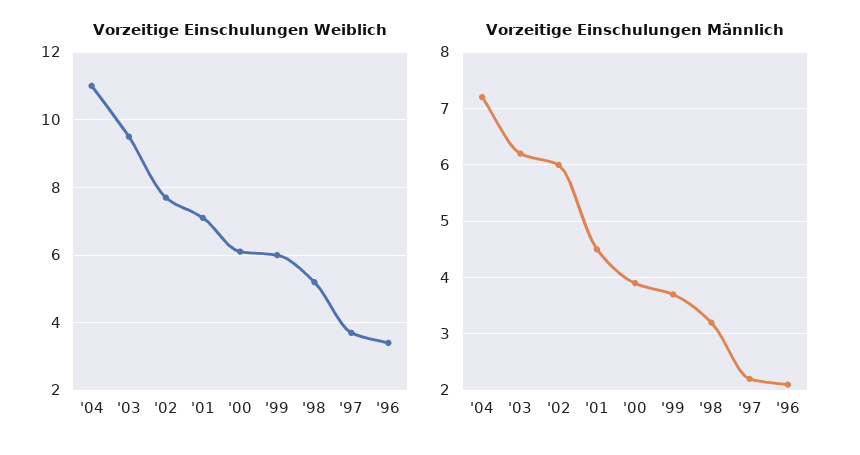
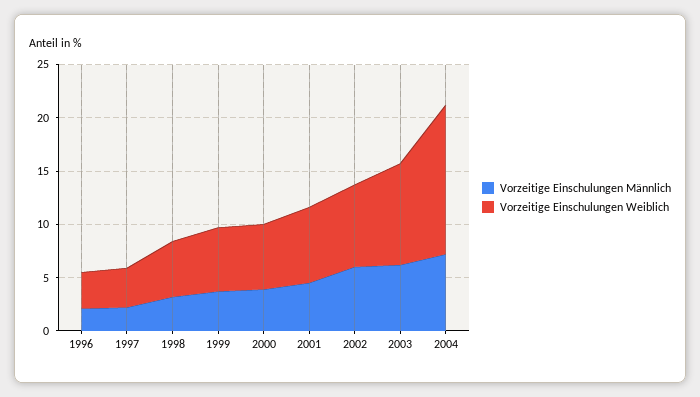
Vorzeitige Einschulungen Weiblich, '04: 11 -> 14

